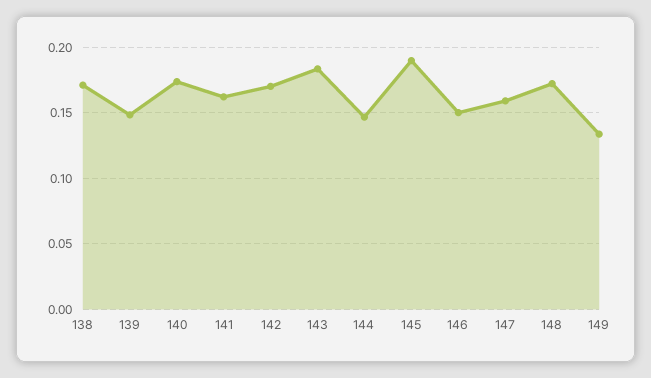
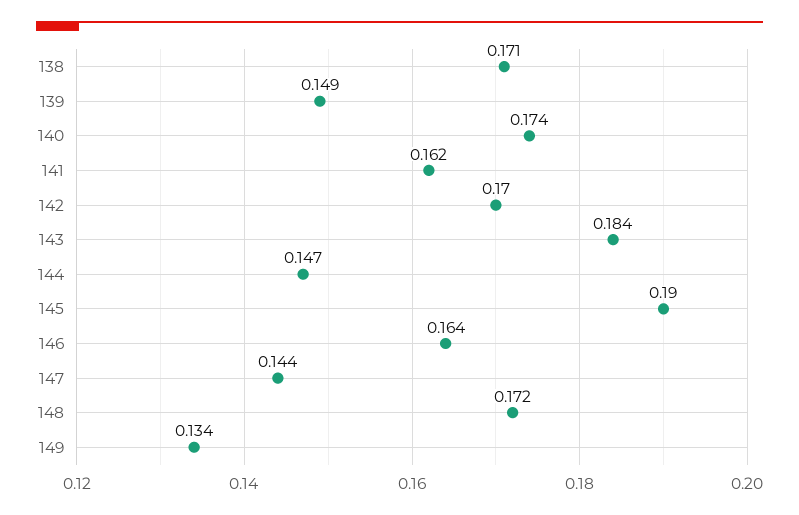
146: 0.15 -> 0.164
147: 0.16 -> 0.144

